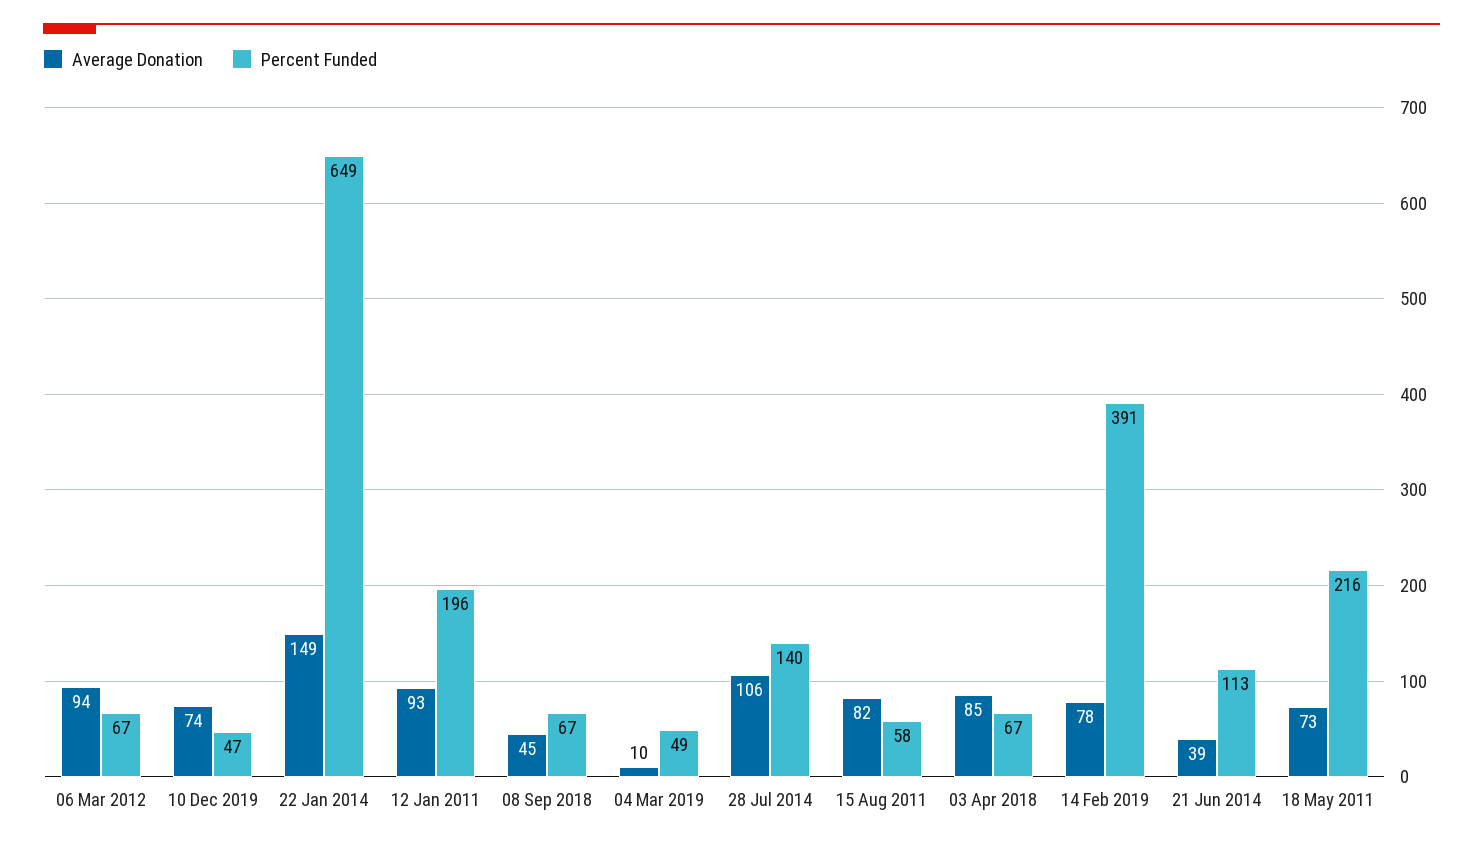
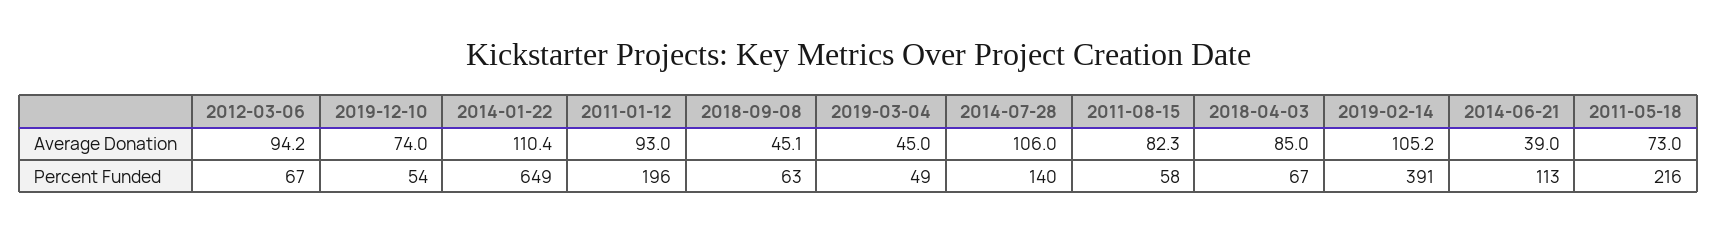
Percent Funded, 10 Dec 2019: 47 -> 54
Average Donation, 22 Jan 2014: 149 -> 110.4
Percent Funded, 08 Sep 2018: 67 -> 63
Average Donation, 04 Mar 2019: 10 -> 45
Average Donation, 14 Feb 2019: 78 -> 105.2

